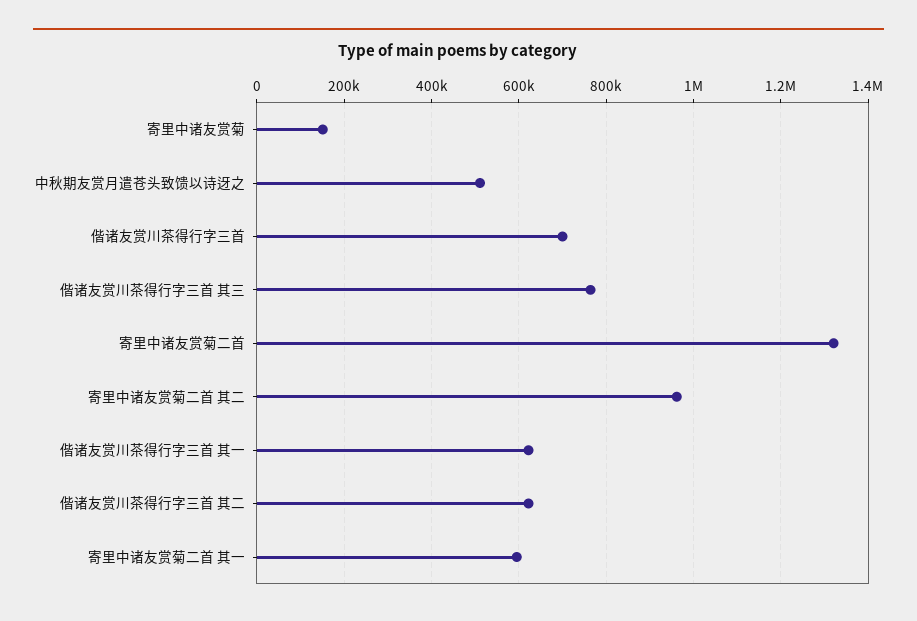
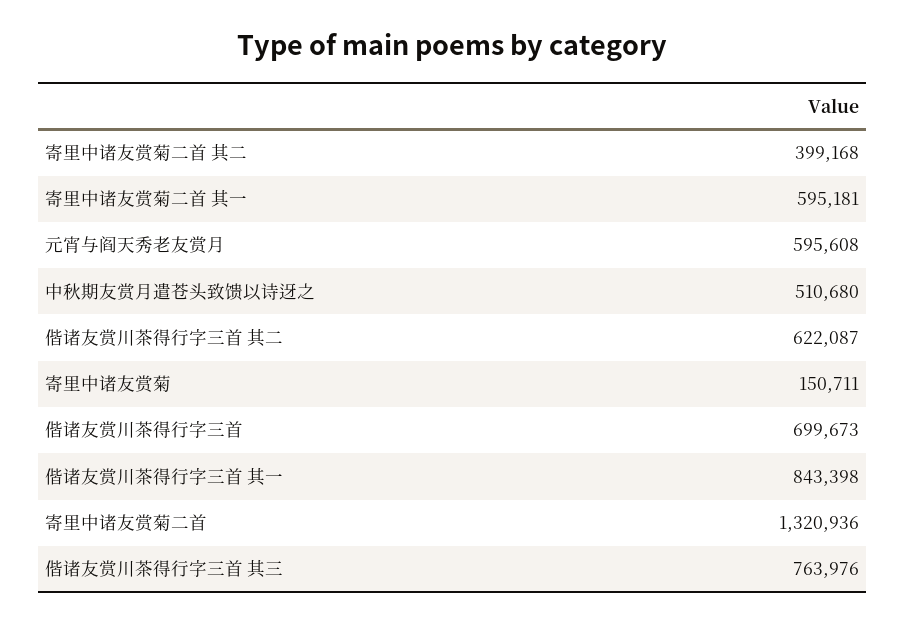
寄里中诸友赏菊二首 其二: 960000 -> 399168
偕诸友赏川茶得行字三首 其一: 620000 -> 843398
元宵与阎天秀老友赏月: none -> 595608

